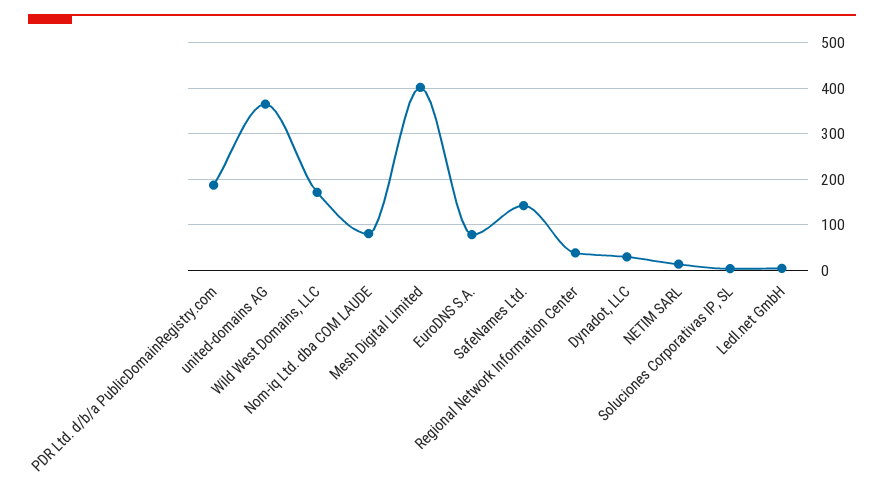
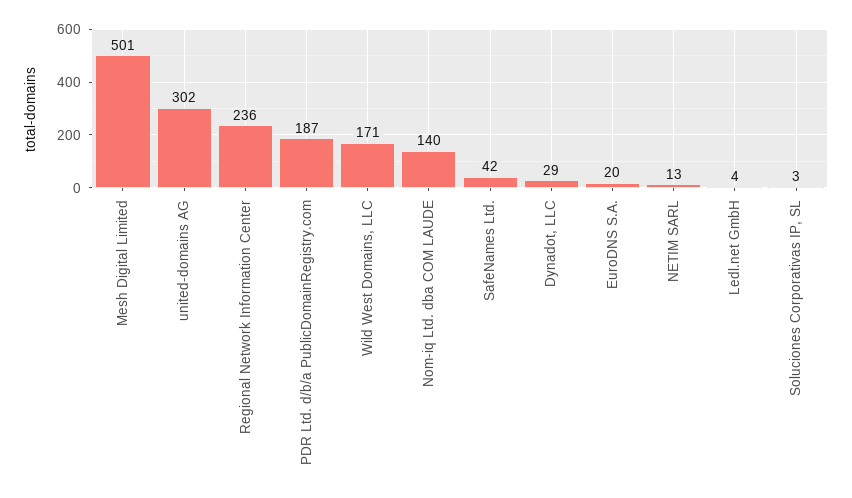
united-domains AG: 360 -> 302
Nom-iq Ltd. dba COM LAUDE: 80 -> 140
Mesh Digital Limited: 400 -> 501
EuroDNS S.A.: 80 -> 20
SafeNames Ltd.: 140 -> 42
Regional Network Information Center: 40 -> 236

